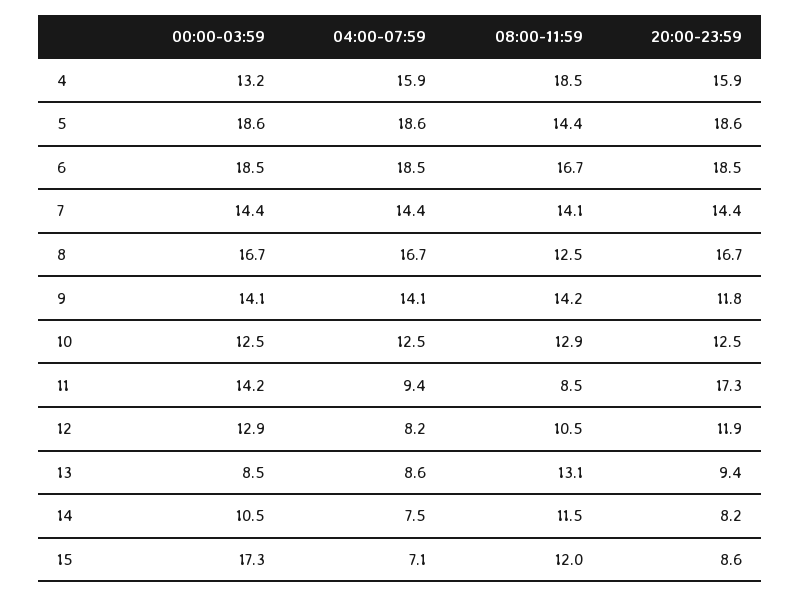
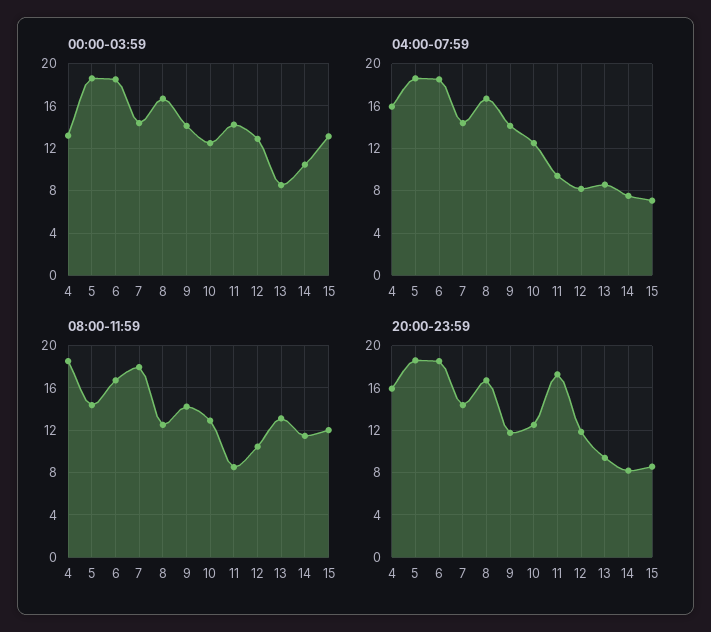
08:00-11:59, 7: 14.1 -> 18
00:00-03:59, 15: 17.3 -> 13

